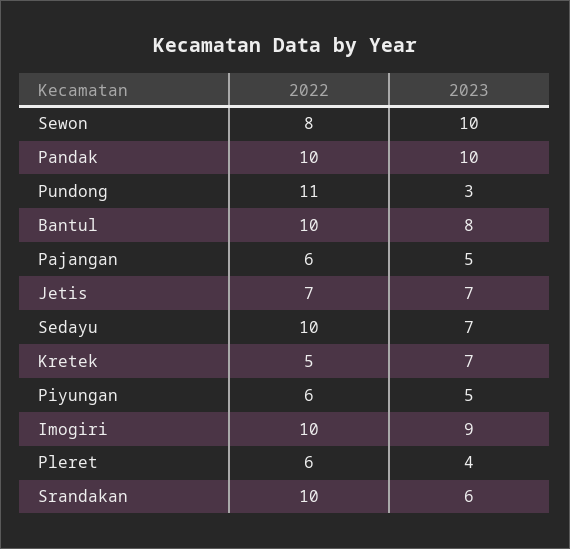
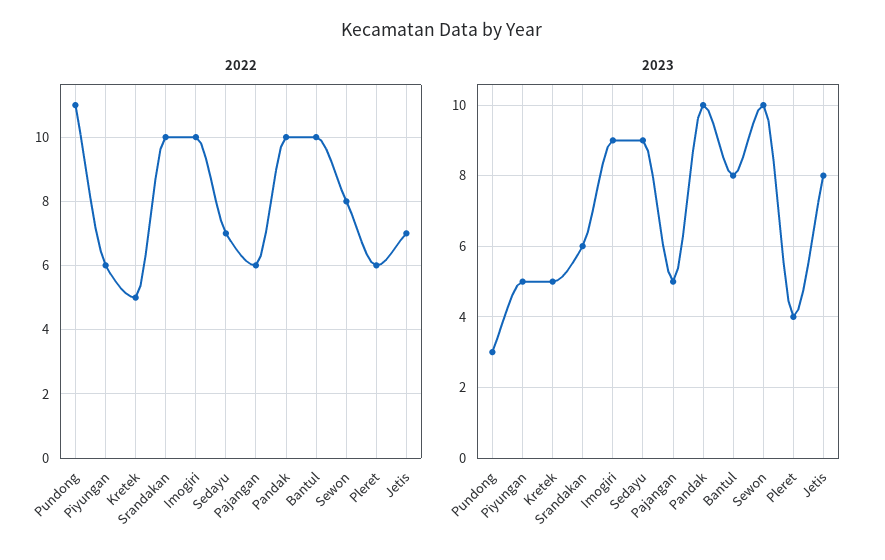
2023, Jetis: 7 -> 8
2022, Sedayu: 10 -> 7
2023, Sedayu: 7 -> 9
2023, Kretek: 7 -> 5

